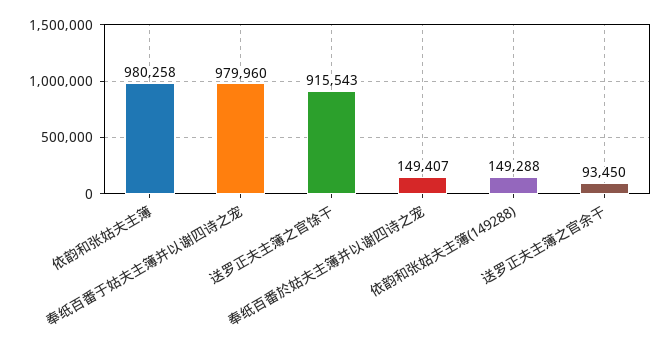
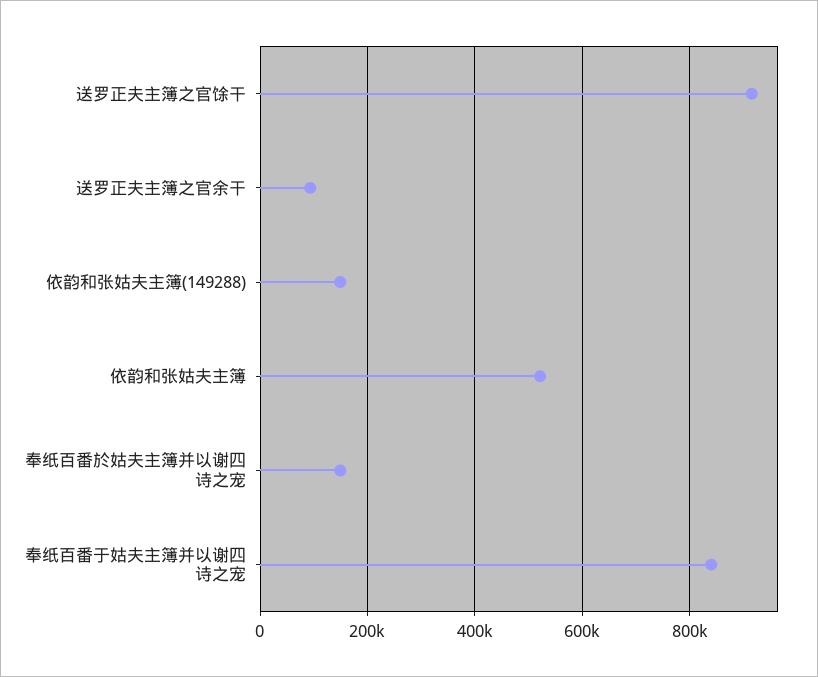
依韵和张姑夫主簿: 980258 -> 520000
奉纸百番于姑夫主簿并以谢四诗之宠: 979960 -> 840000

